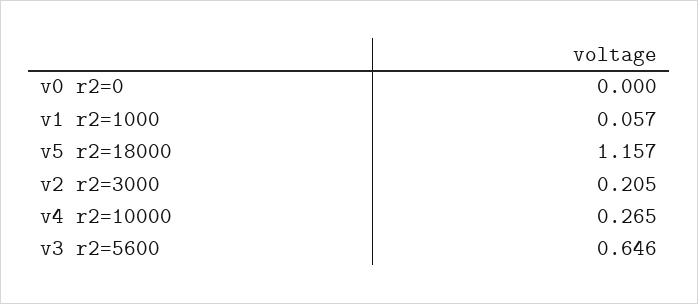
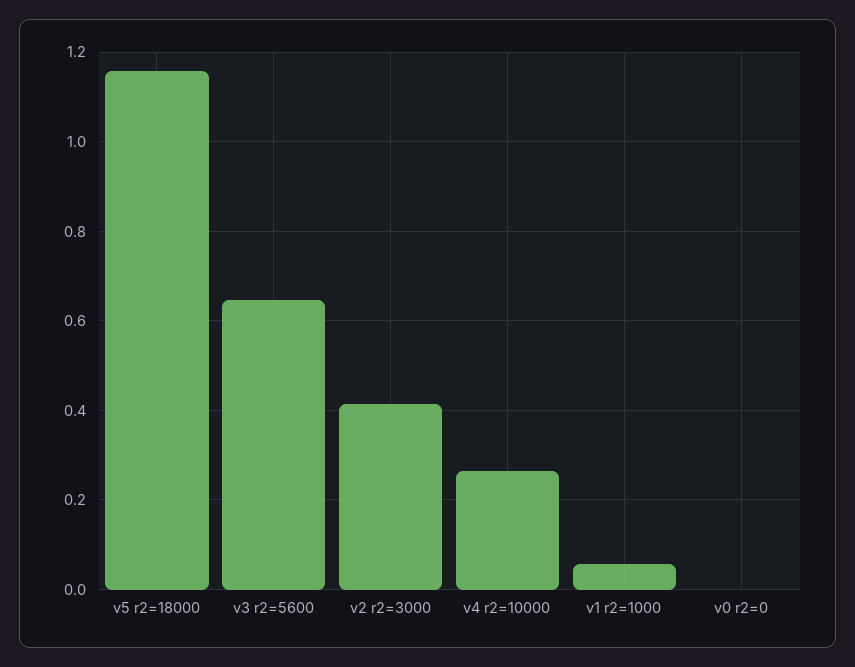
v2 r2=3000: 0.205 -> 0.42

